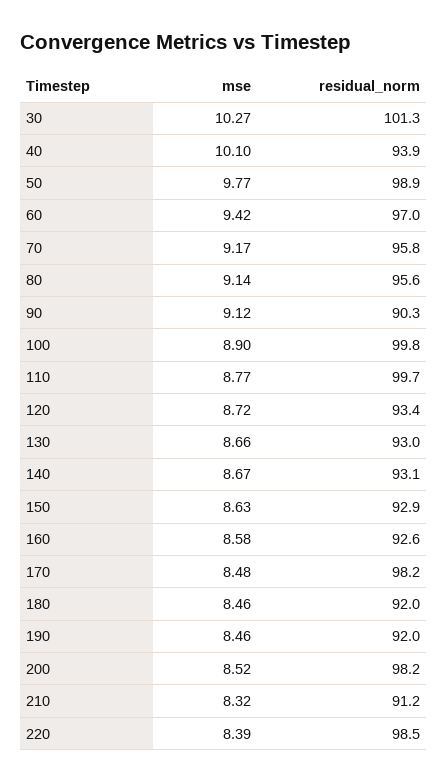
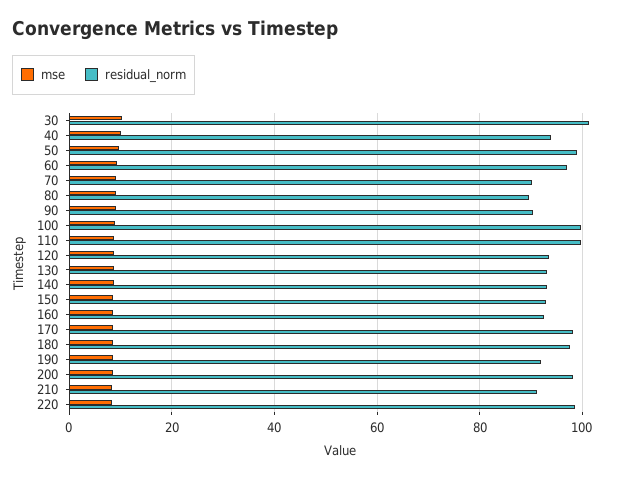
residual_norm, 70: 95.8 -> 90
residual_norm, 80: 95.6 -> 90
residual_norm, 180: 92 -> 98

